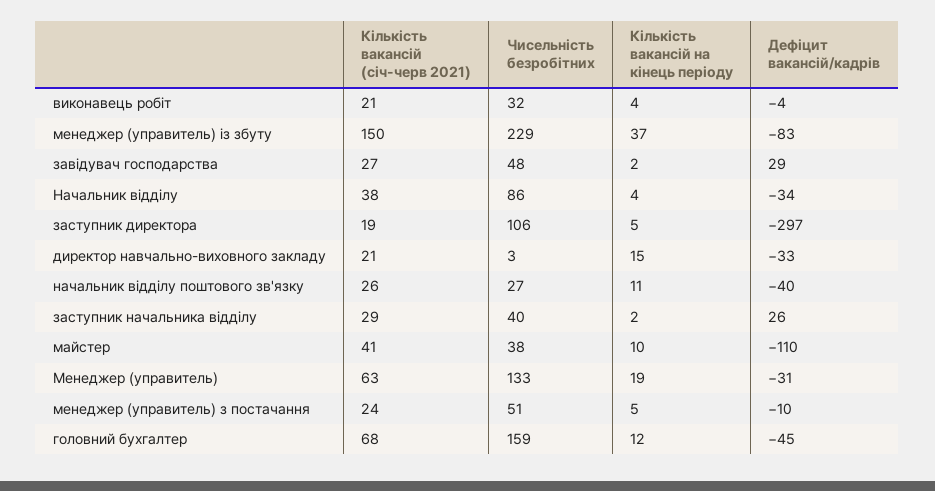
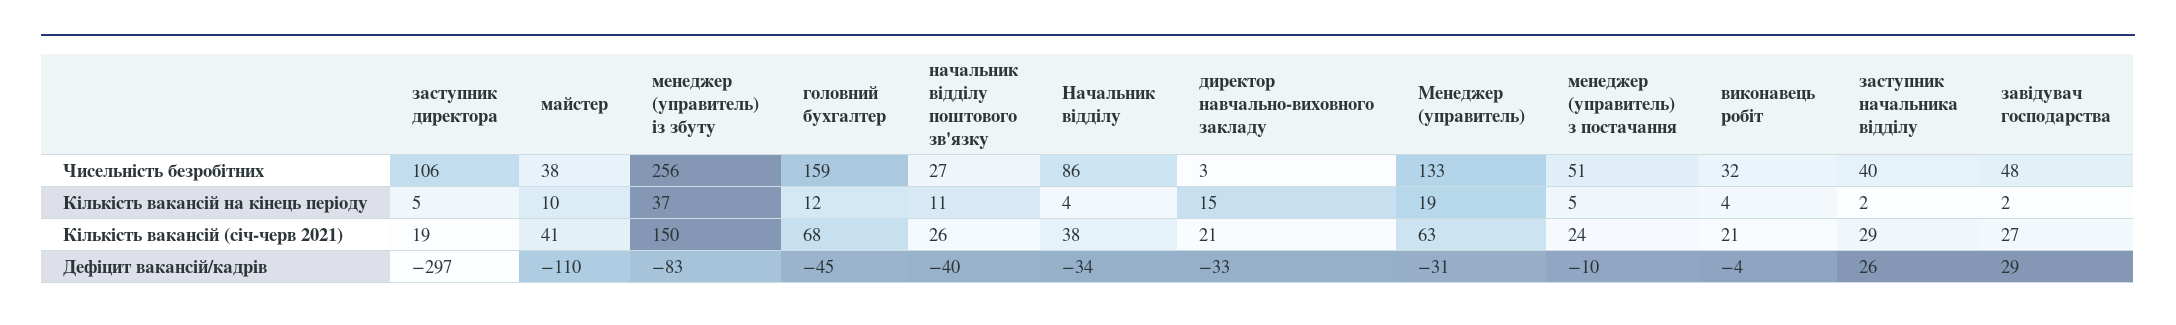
Чисельність безробітних, менеджер (управитель) із збуту: 229 -> 256

